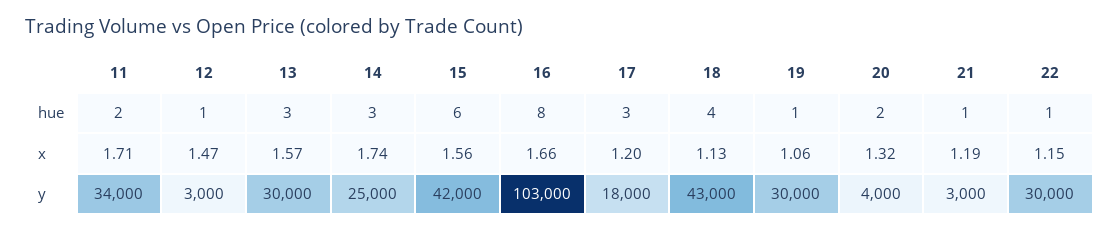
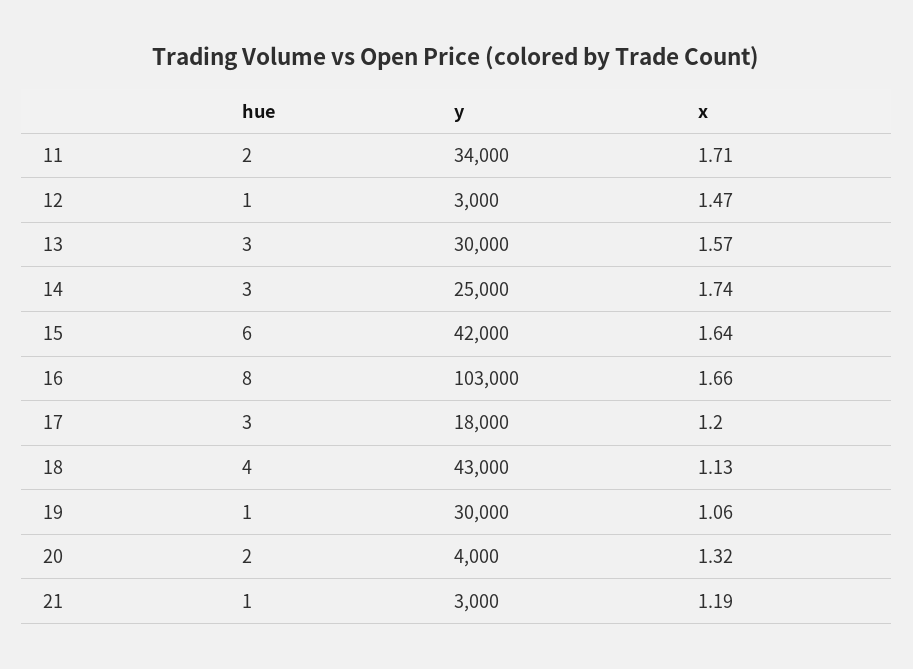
22, hue: 1 -> none
15, x: 1.56 -> 1.64
22, x: 1.15 -> none
22, y: 30000 -> none

